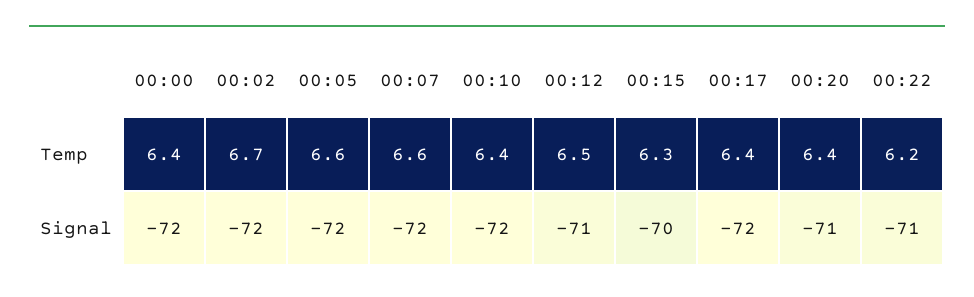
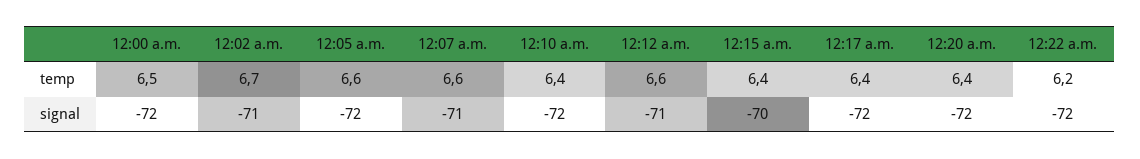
00:00, Temp: 6.4 -> 6.5
00:12, Temp: 6.5 -> 6.6
00:15, Temp: 6.3 -> 6.4
00:02, Signal: -72 -> -71
00:07, Signal: -72 -> -71
00:20, Signal: -71 -> -72
00:22, Signal: -71 -> -72

